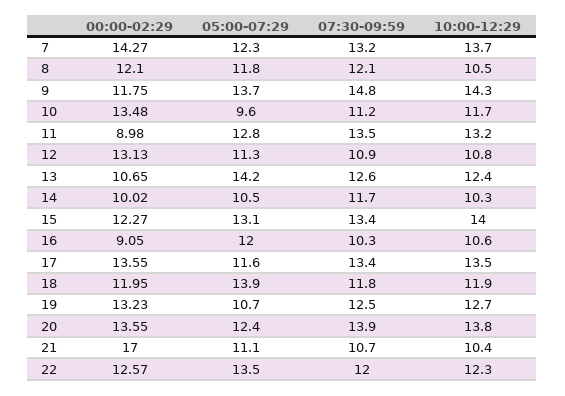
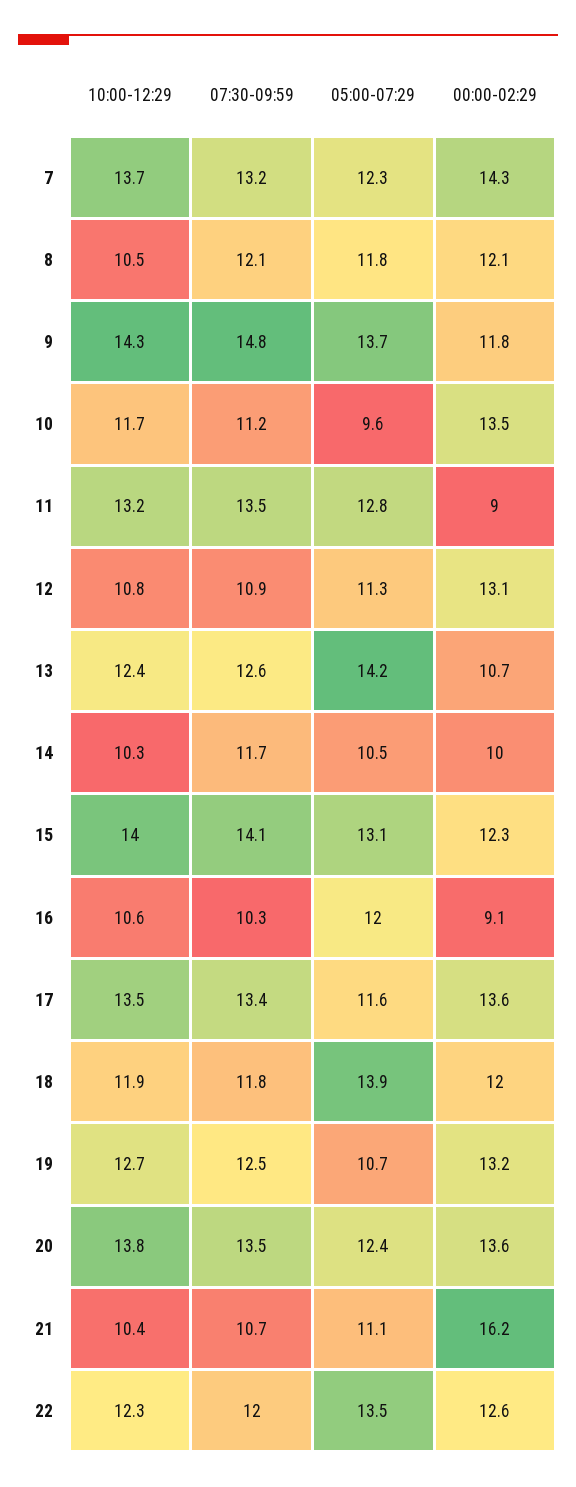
07:30-09:59, 15: 13.4 -> 14.1
07:30-09:59, 20: 13.9 -> 13.5
00:00-02:29, 21: 17 -> 16.2

